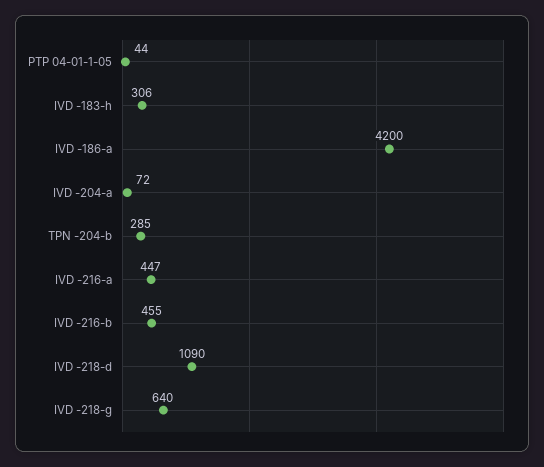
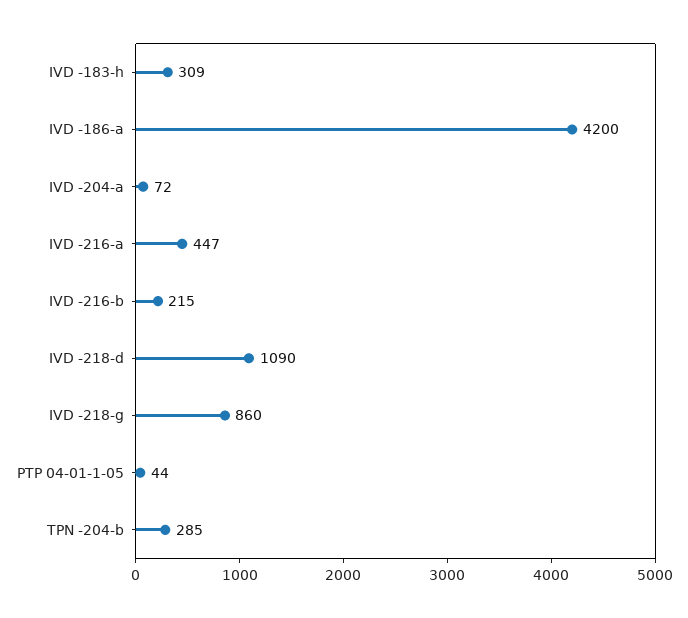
IVD -183-h: 306 -> 309
IVD -216-b: 455 -> 215
IVD -218-g: 640 -> 860

